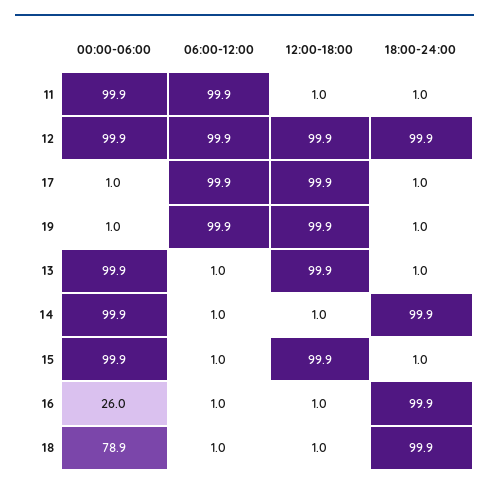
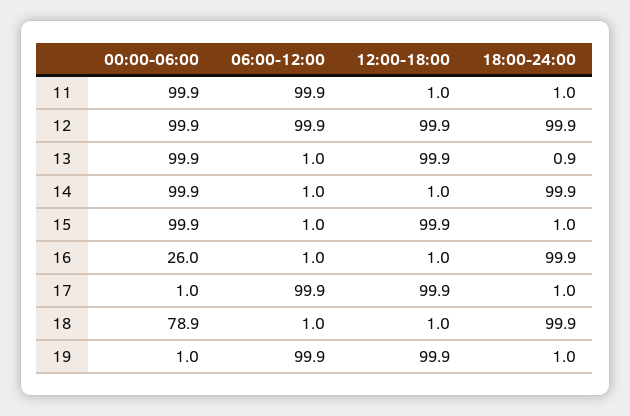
18:00-24:00, 13: 1 -> 0.9

